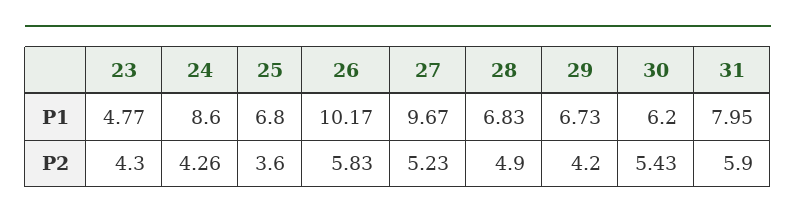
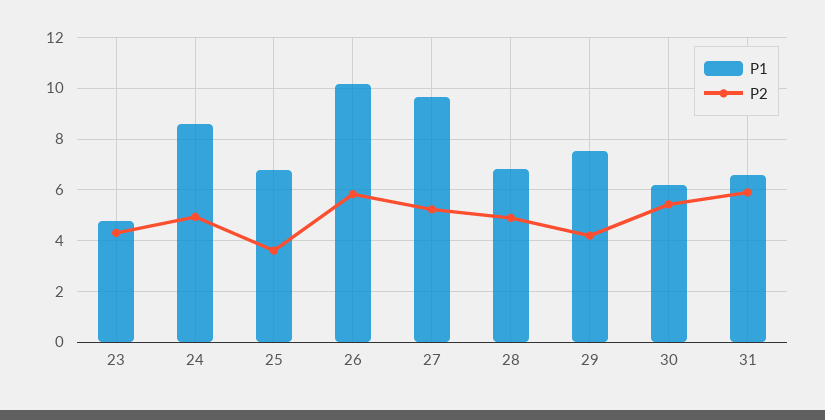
P1, 29: 6.73 -> 7.5
P1, 31: 7.95 -> 6.5
P2, 24: 4.26 -> 5

